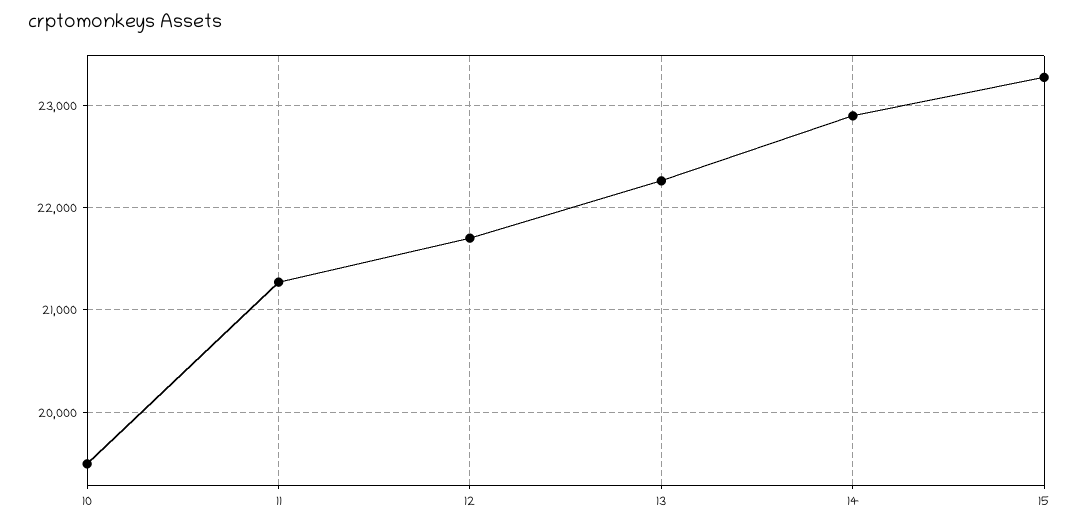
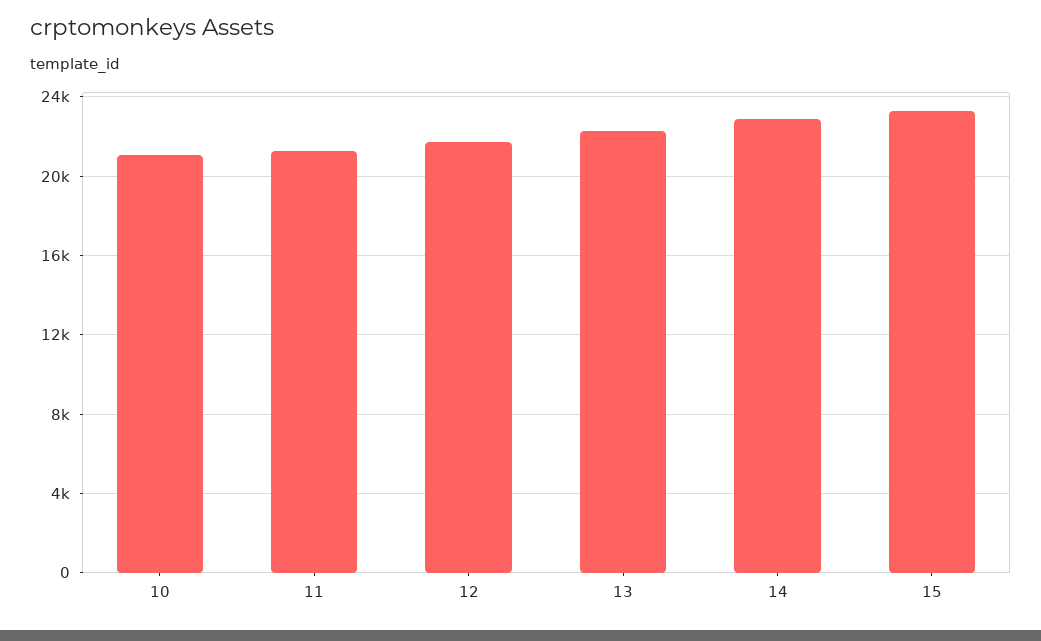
10: 19500 -> 21000

